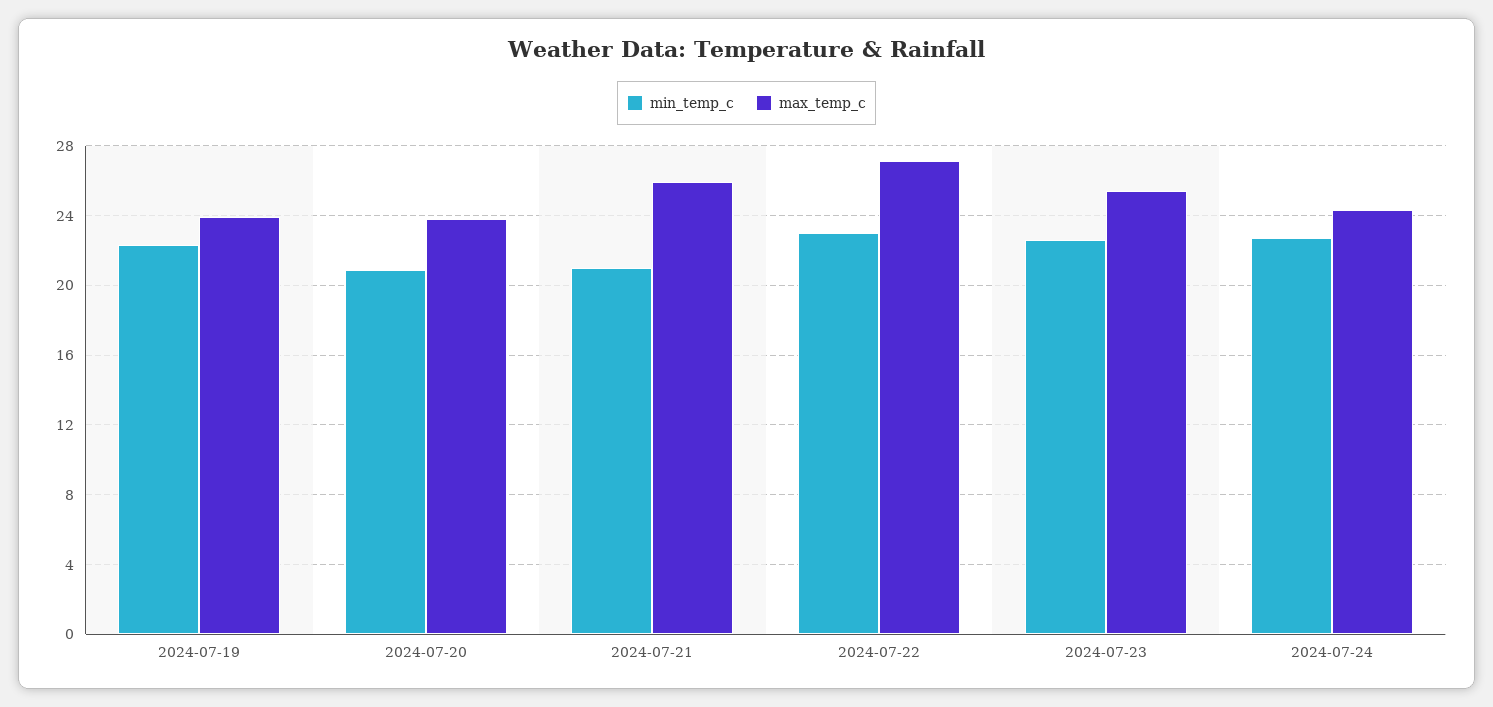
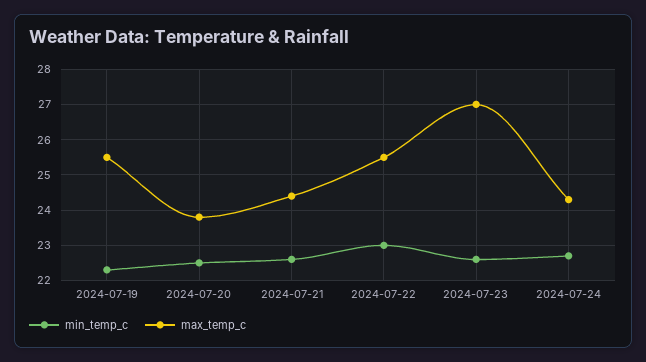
max_temp_c, 2024-07-19: 24 -> 25.5
min_temp_c, 2024-07-20: 21 -> 22.5
min_temp_c, 2024-07-21: 21 -> 22.5
max_temp_c, 2024-07-21: 26 -> 24.5
max_temp_c, 2024-07-22: 27 -> 25.5
max_temp_c, 2024-07-23: 25.5 -> 27

